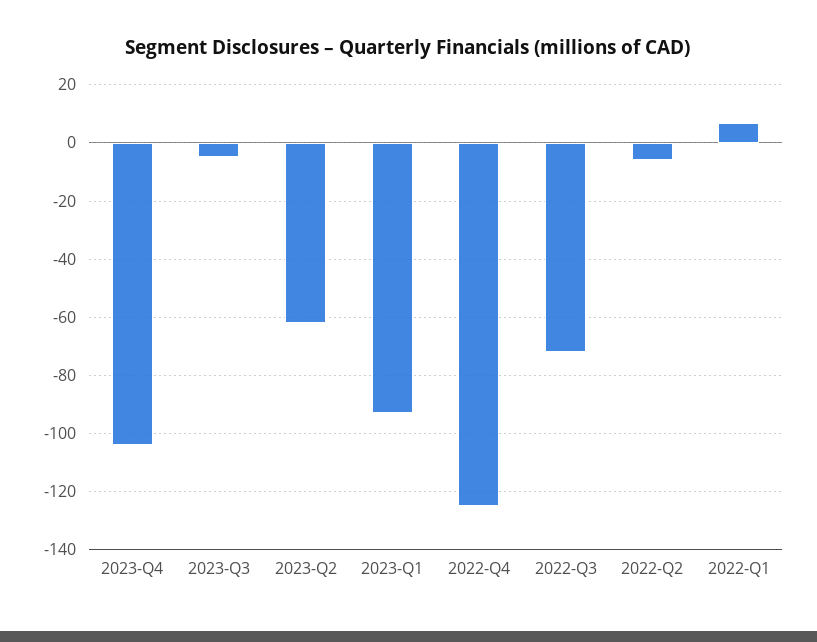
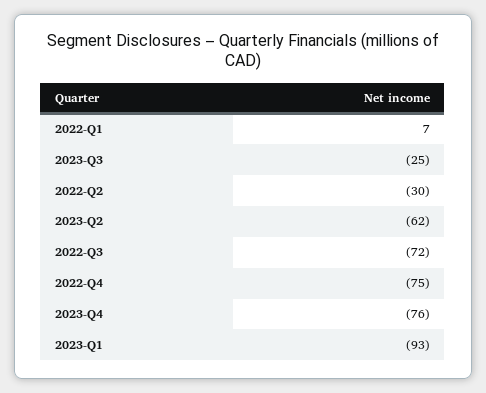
2023-Q4: -105 -> -76
2023-Q3: -5 -> -25
2022-Q4: -125 -> -75
2022-Q2: -5 -> -30

